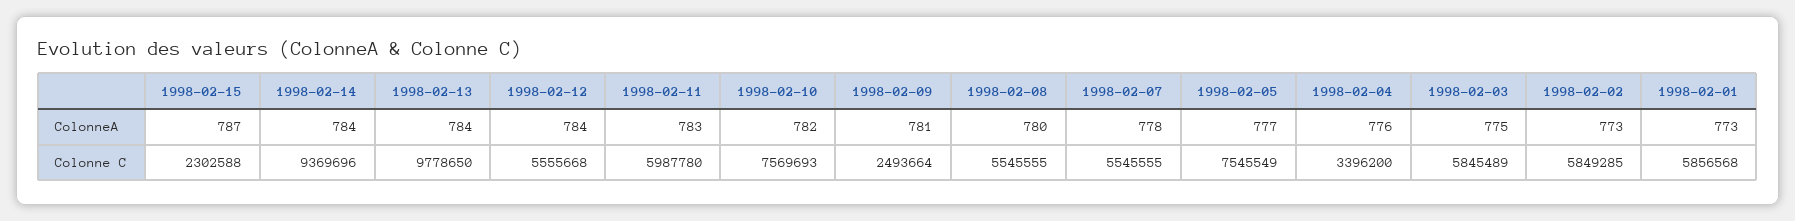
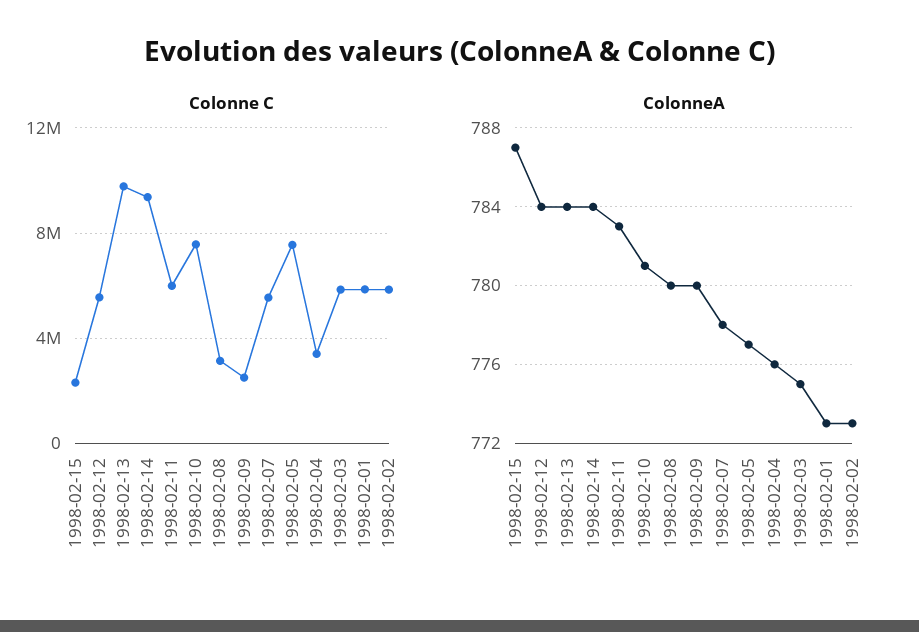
ColonneA, 1998-02-10: 782 -> 781
ColonneA, 1998-02-09: 781 -> 780
Colonne C, 1998-02-08: 5545555 -> 3000000

